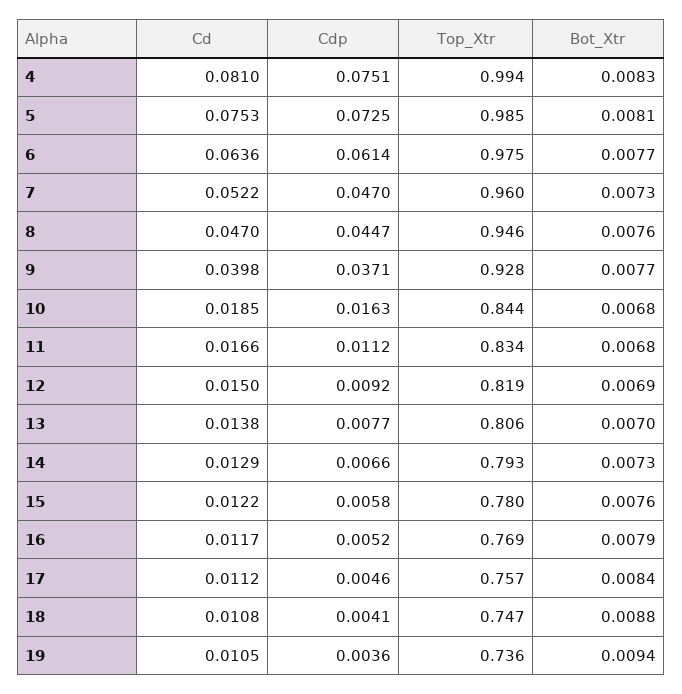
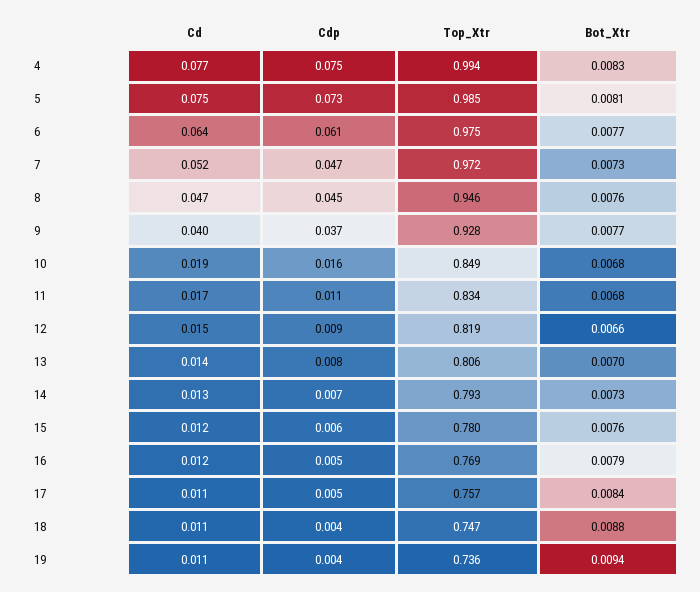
Cd, 4: 0.081 -> 0.077
Top_Xtr, 7: 0.96 -> 0.972
Top_Xtr, 10: 0.844 -> 0.849
Bot_Xtr, 12: 0.0069 -> 0.0066

